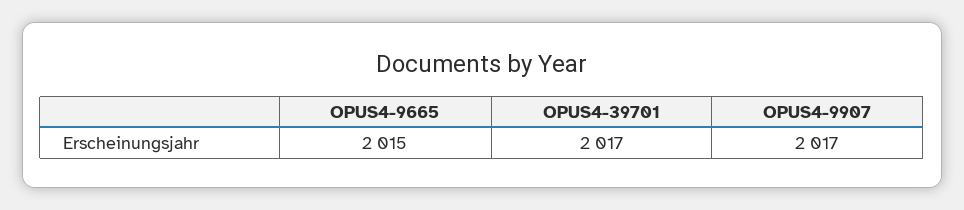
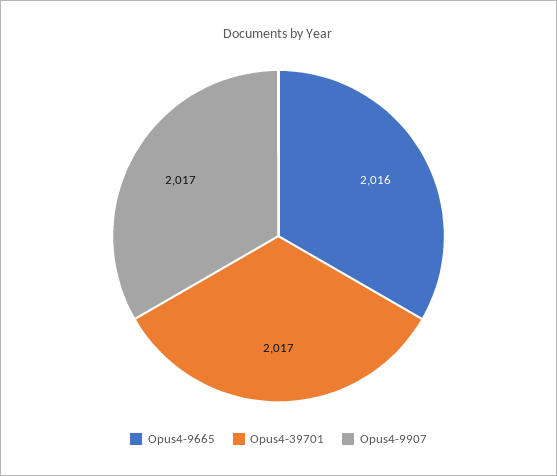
OPUS4-9665: 2015 -> 2016

